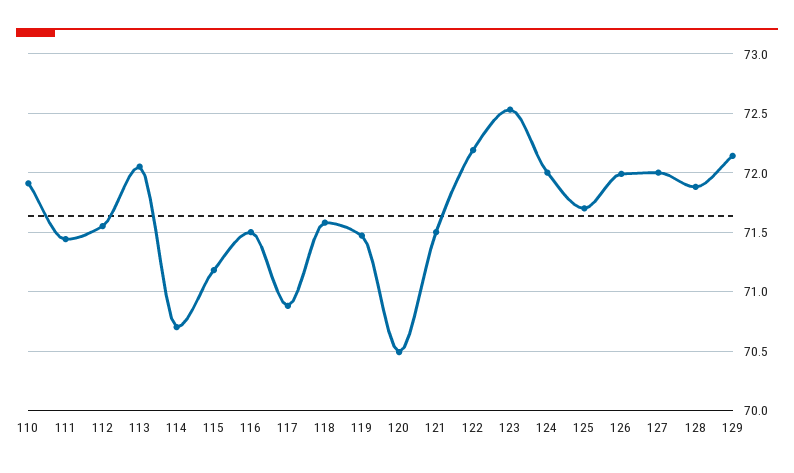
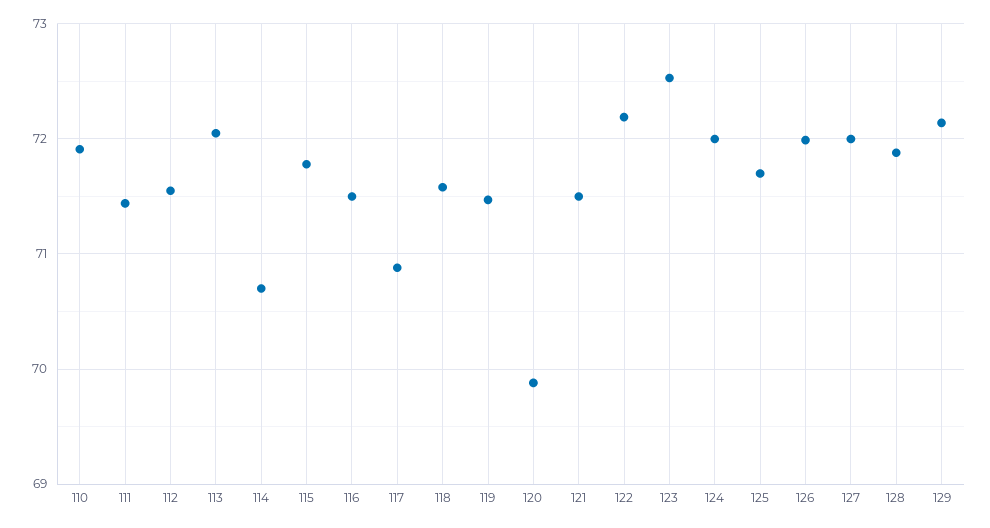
115: 71.2 -> 71.8
120: 70.5 -> 69.9

